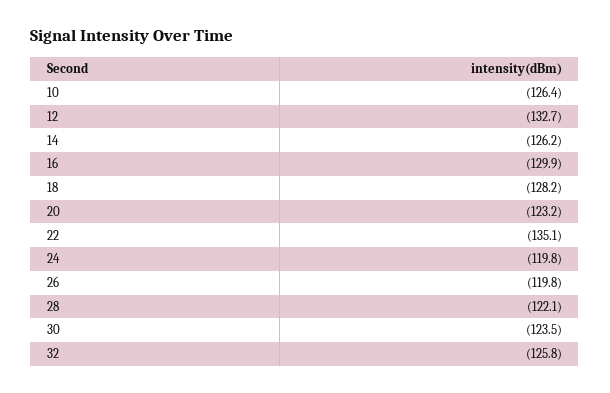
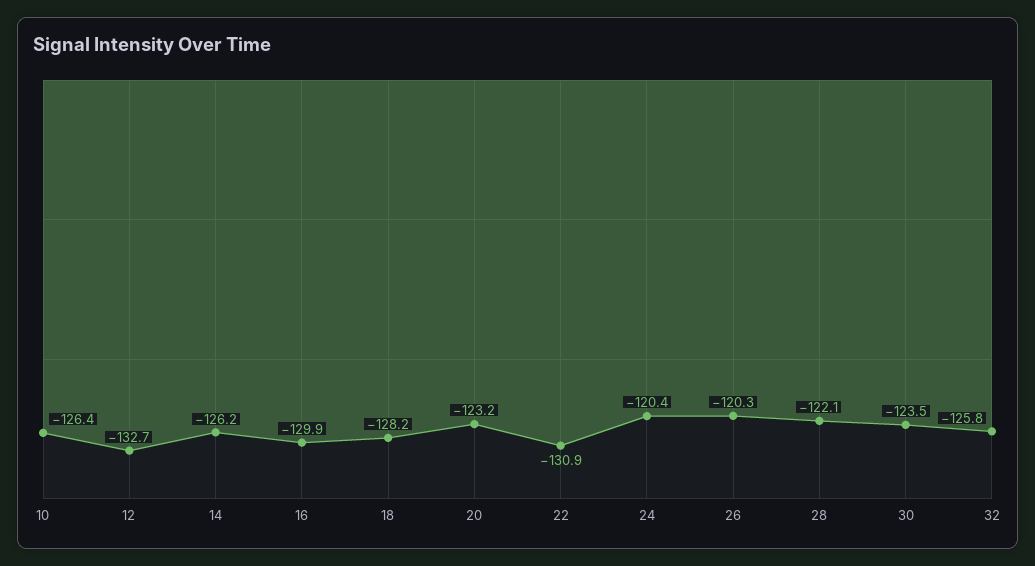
22: -135.1 -> -130.9
24: -119.8 -> -120.4
26: -119.8 -> -120.3

